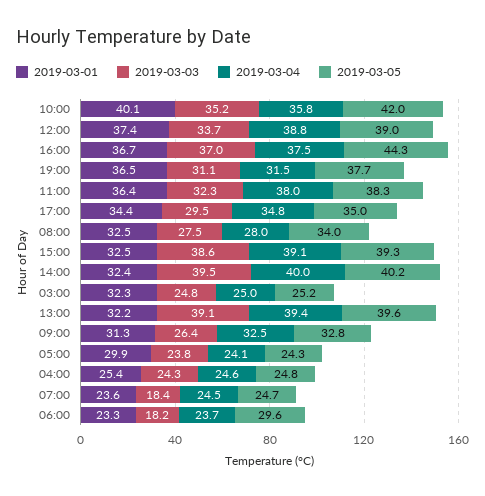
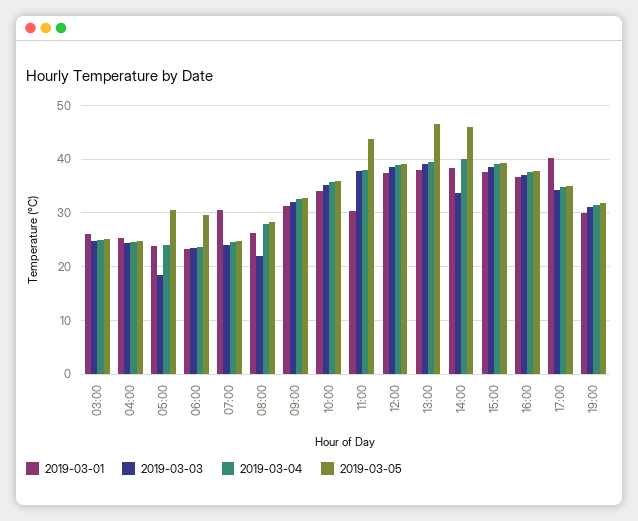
2019-03-01, 10:00: 40.1 -> 34
2019-03-05, 10:00: 42 -> 36
2019-03-03, 12:00: 33.7 -> 38
2019-03-05, 16:00: 44.3 -> 38
2019-03-01, 19:00: 36.5 -> 30
2019-03-05, 19:00: 37.7 -> 32
2019-03-01, 11:00: 36.4 -> 30
2019-03-03, 11:00: 32.3 -> 38
2019-03-05, 11:00: 38.3 -> 44
2019-03-01, 17:00: 34.4 -> 40
2019-03-03, 17:00: 29.5 -> 34
2019-03-01, 08:00: 32.5 -> 26
2019-03-03, 08:00: 27.5 -> 22
2019-03-05, 08:00: 34 -> 28
2019-03-01, 15:00: 32.5 -> 38
2019-03-01, 14:00: 32.4 -> 38
2019-03-03, 14:00: 39.5 -> 34
2019-03-05, 14:00: 40.2 -> 46
2019-03-01, 03:00: 32.3 -> 26
2019-03-01, 13:00: 32.2 -> 38
2019-03-05, 13:00: 39.6 -> 46
2019-03-03, 09:00: 26.4 -> 32
2019-03-01, 05:00: 29.9 -> 24
2019-03-03, 05:00: 23.8 -> 18
2019-03-05, 05:00: 24.3 -> 30
2019-03-01, 07:00: 23.6 -> 30
2019-03-03, 07:00: 18.4 -> 24
2019-03-03, 06:00: 18.2 -> 24

